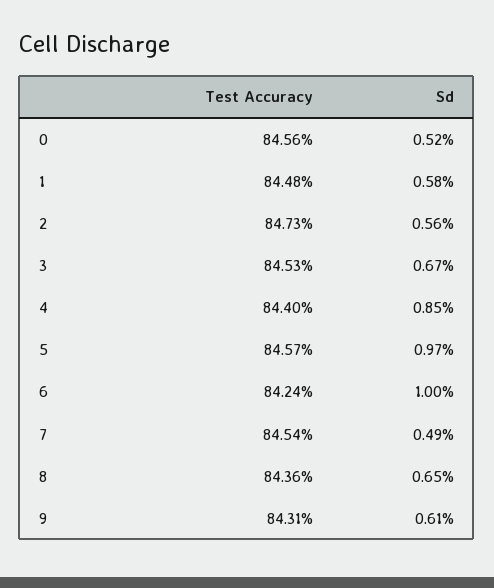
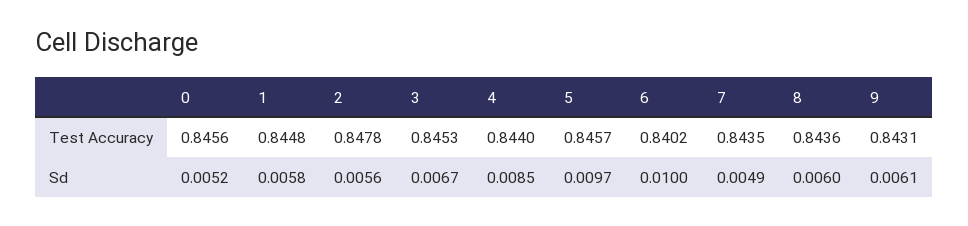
Test Accuracy, 2: 0.8473 -> 0.8478
Test Accuracy, 6: 0.8424 -> 0.8402
Test Accuracy, 7: 0.8454 -> 0.8435
Sd, 8: 0.0065 -> 0.006

